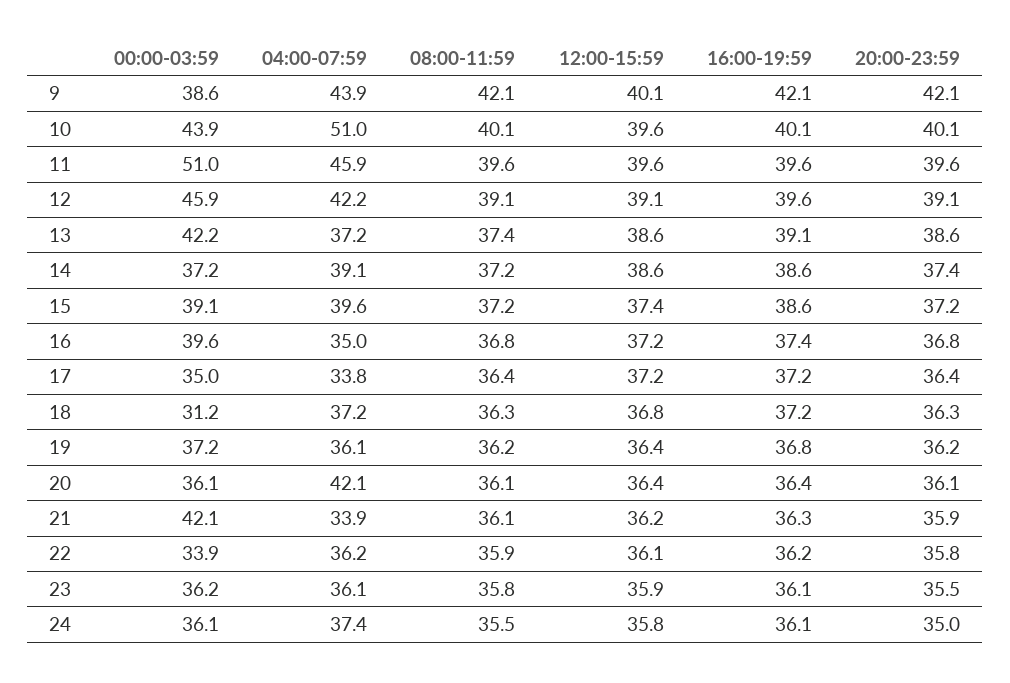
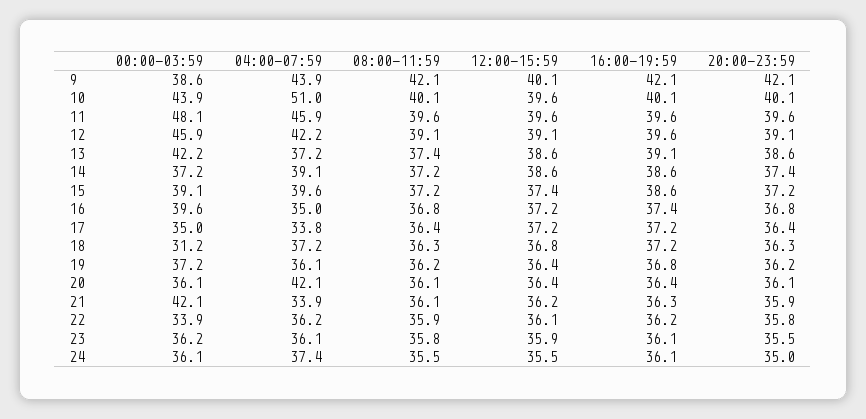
00:00-03:59, 11: 51 -> 48.1
12:00-15:59, 24: 35.8 -> 35.5

